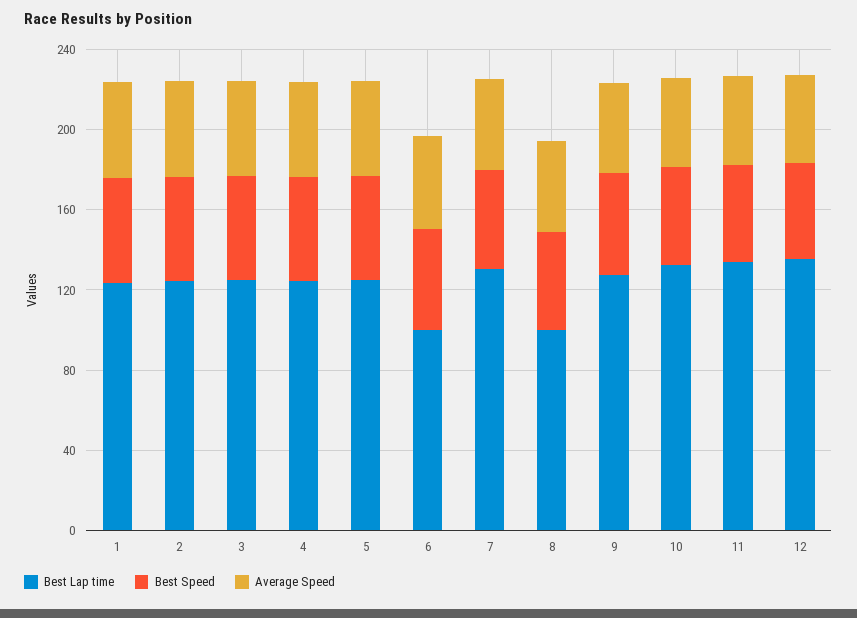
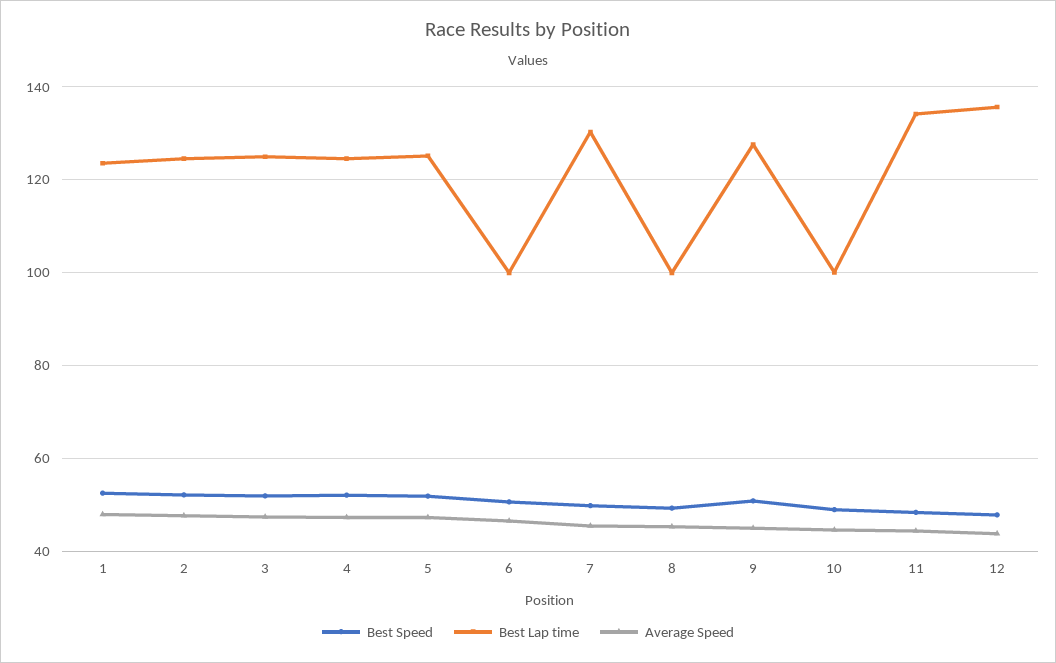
Best Lap time, 10: 130 -> 100

